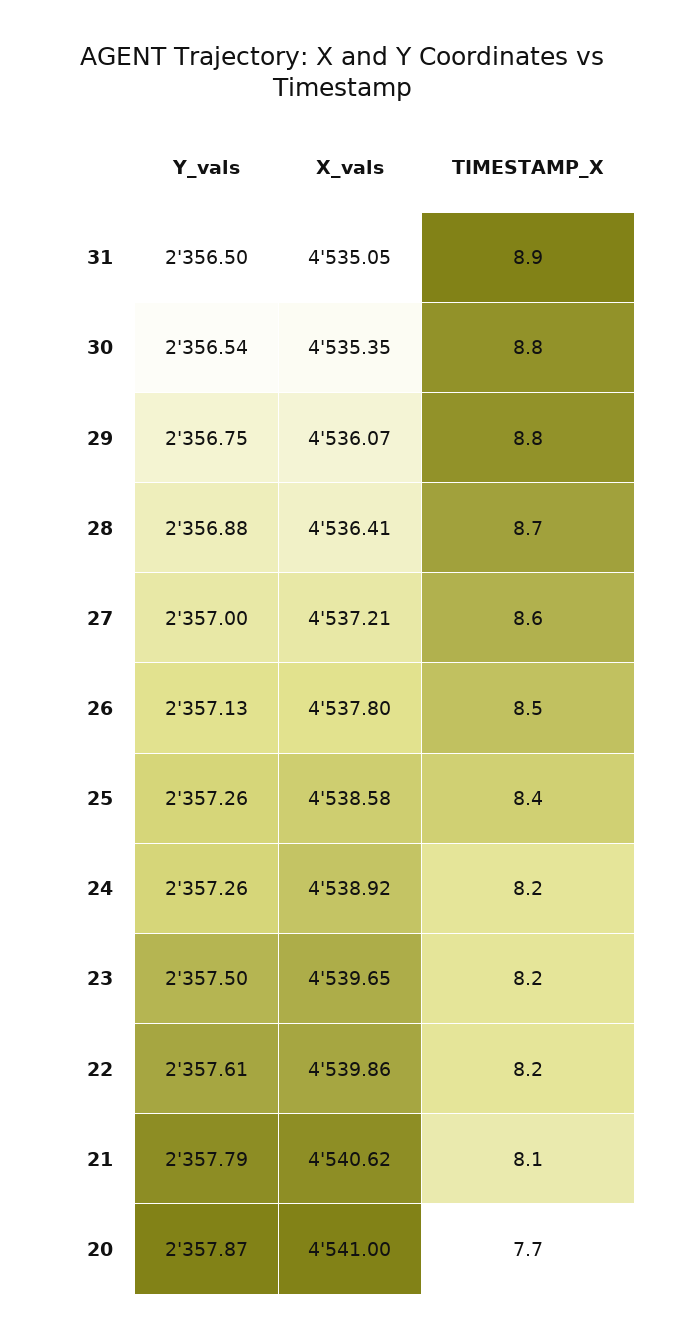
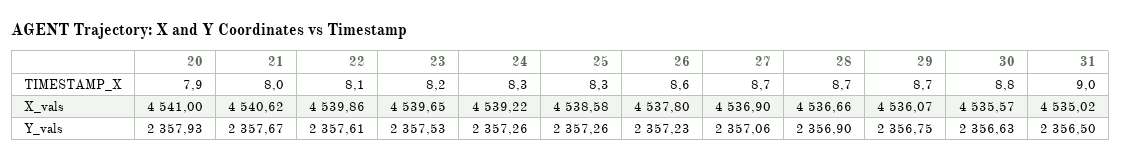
X_vals, 31: 4535.05 -> 4535.02
TIMESTAMP_X, 31: 8.9 -> 9
Y_vals, 30: 2356.54 -> 2356.63
X_vals, 30: 4535.35 -> 4535.57
TIMESTAMP_X, 29: 8.8 -> 8.7
Y_vals, 28: 2356.88 -> 2356.9
X_vals, 28: 4536.41 -> 4536.66
Y_vals, 27: 2357 -> 2357.06
X_vals, 27: 4537.21 -> 4536.9
TIMESTAMP_X, 27: 8.6 -> 8.7
Y_vals, 26: 2357.13 -> 2357.23
TIMESTAMP_X, 26: 8.5 -> 8.6
TIMESTAMP_X, 25: 8.4 -> 8.3
X_vals, 24: 4538.92 -> 4539.22
TIMESTAMP_X, 24: 8.2 -> 8.3
Y_vals, 23: 2357.5 -> 2357.53
TIMESTAMP_X, 22: 8.2 -> 8.1
Y_vals, 21: 2357.79 -> 2357.67
TIMESTAMP_X, 21: 8.1 -> 8
Y_vals, 20: 2357.87 -> 2357.93
TIMESTAMP_X, 20: 7.7 -> 7.9

